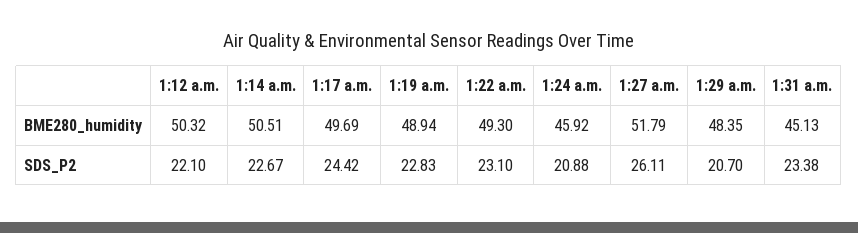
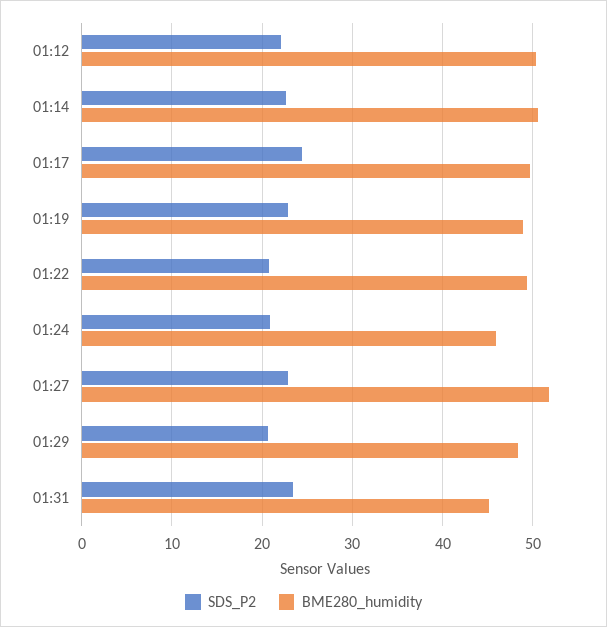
SDS_P2, 1:22 a.m.: 23.1 -> 21
SDS_P2, 1:27 a.m.: 26.11 -> 23

